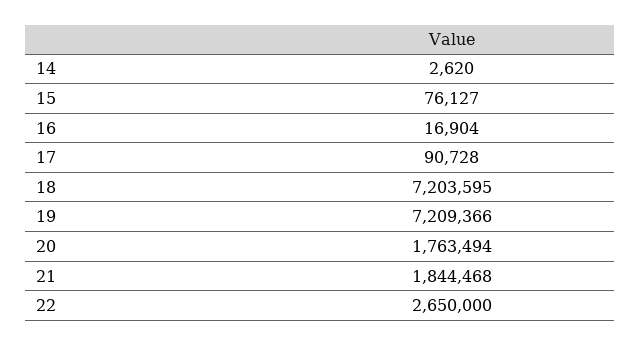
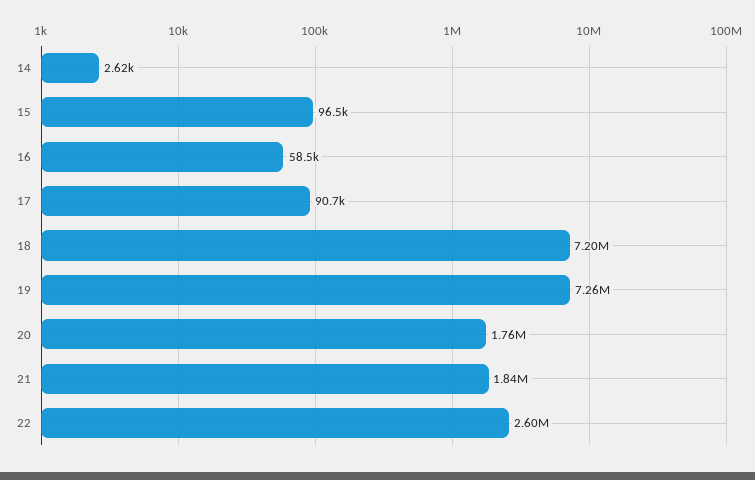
15: 76127 -> 96500
16: 16904 -> 58500
19: 7209366 -> 7260000
22: 2650000 -> 2600000

